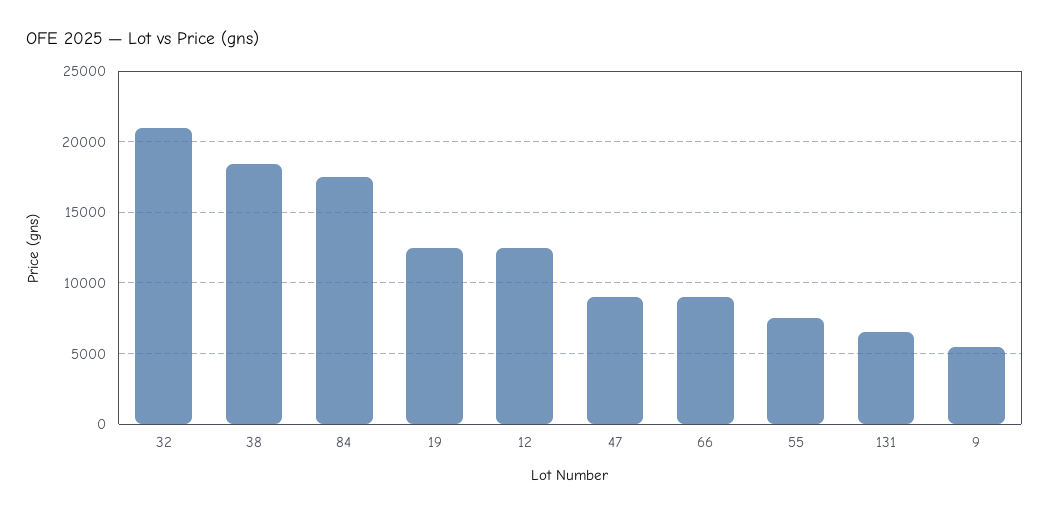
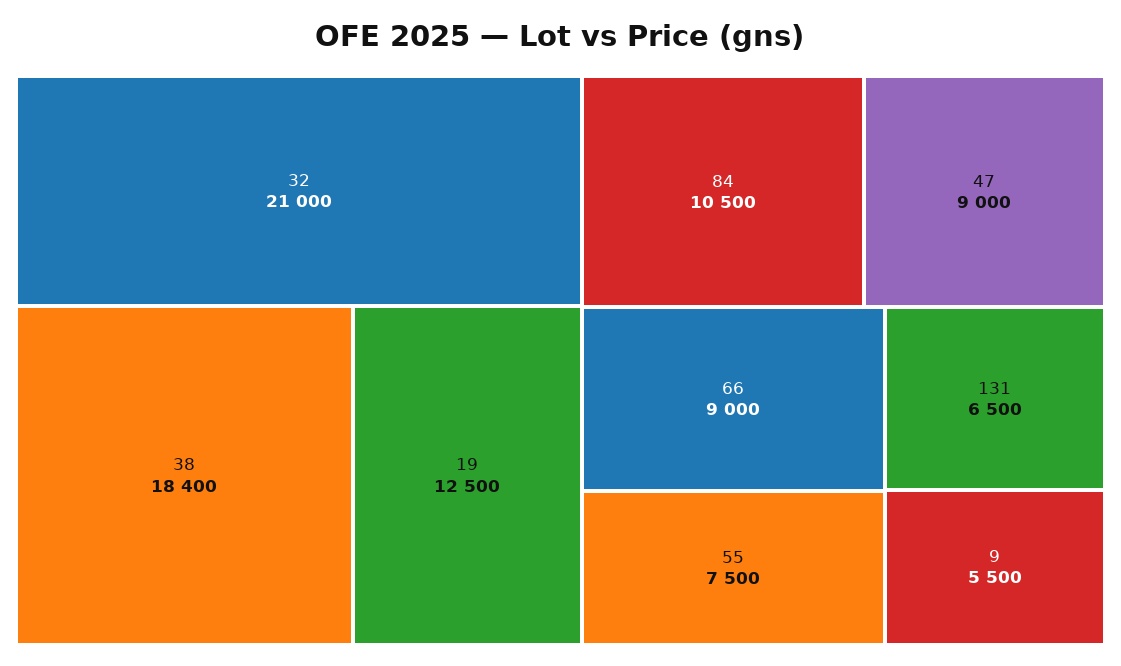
84: 17500 -> 10500
12: 12500 -> none

